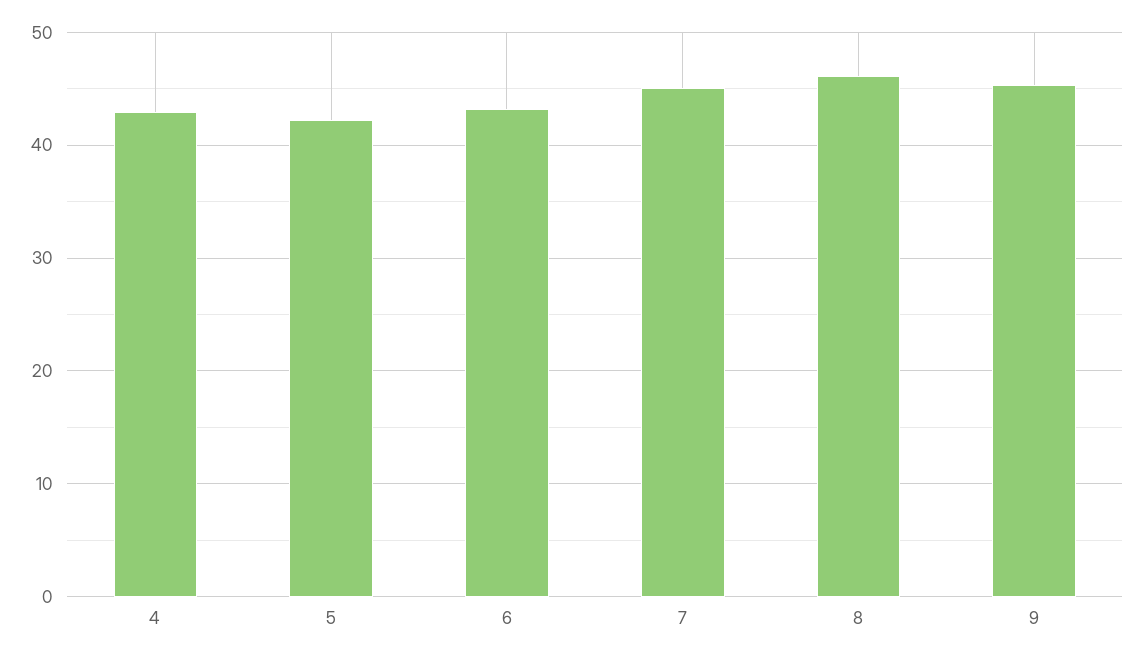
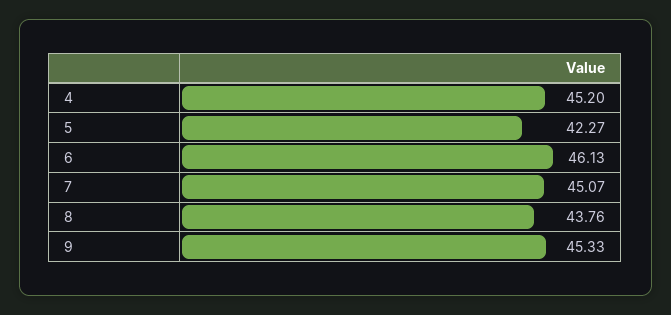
4: 43 -> 45.2
6: 43 -> 46.13
8: 46 -> 43.76

